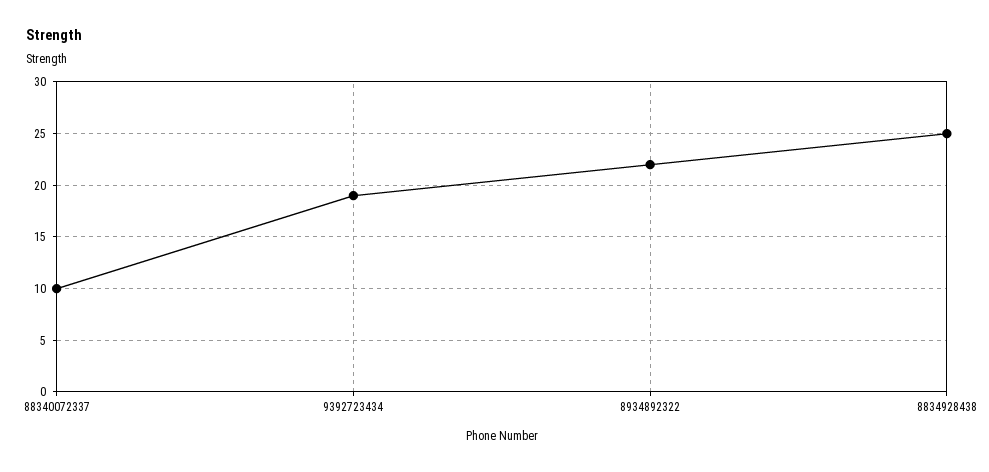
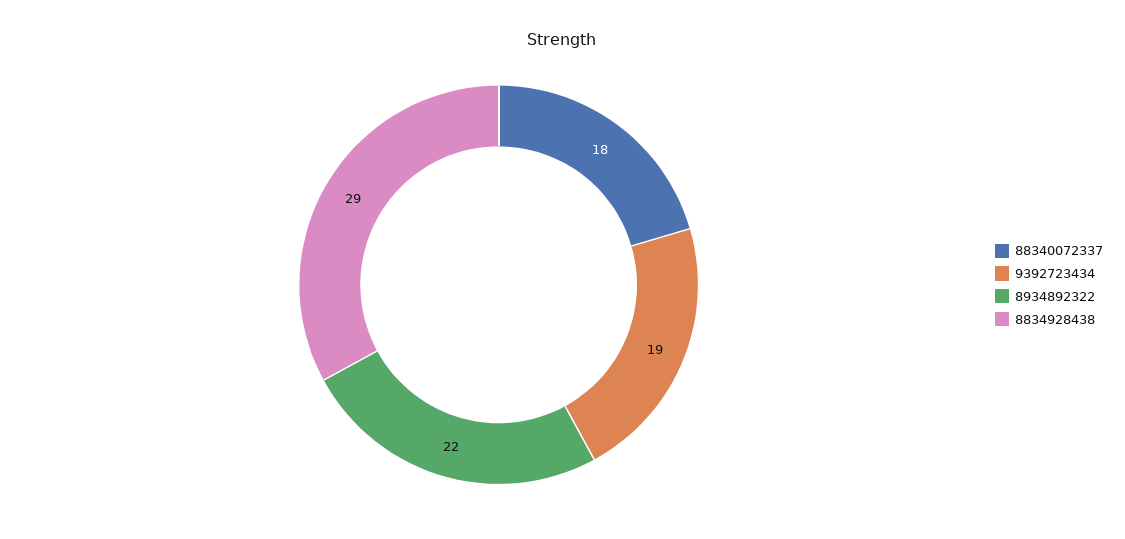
88340072337: 10 -> 18
8834928438: 25 -> 29

